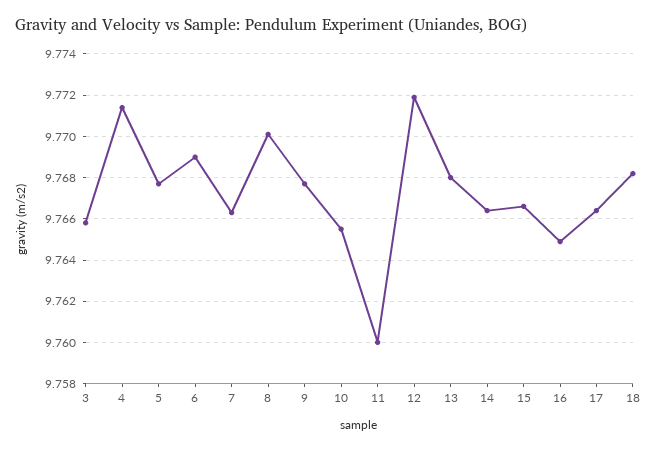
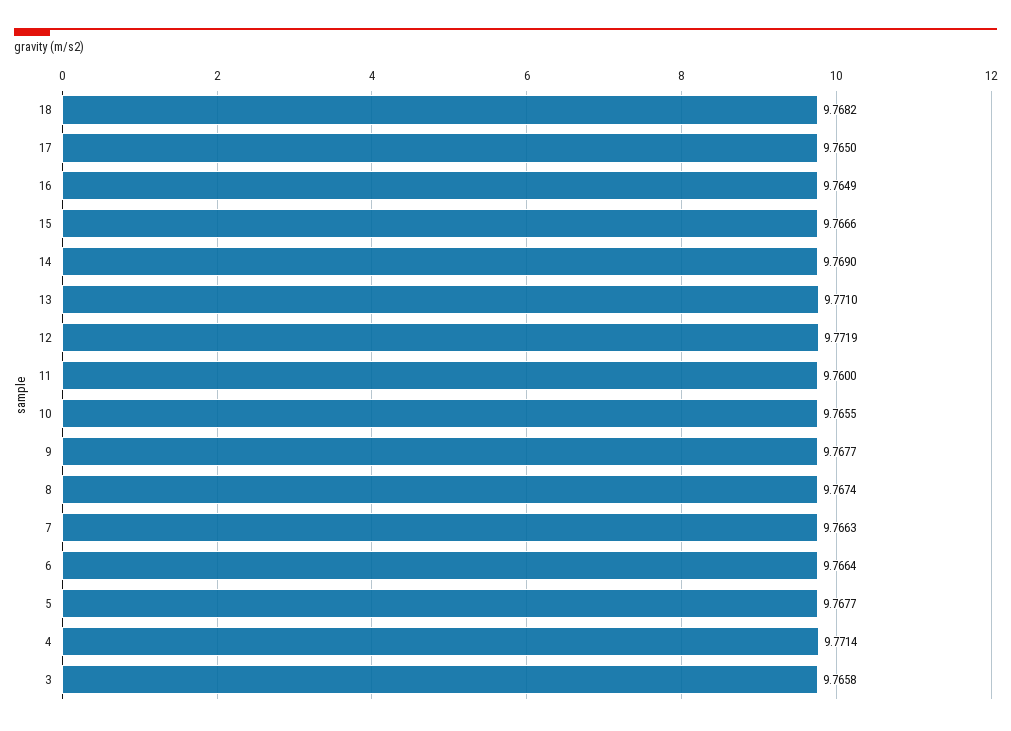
6: 9.769 -> 9.7664
8: 9.77 -> 9.7674
13: 9.768 -> 9.771
14: 9.7665 -> 9.769
17: 9.7665 -> 9.765

